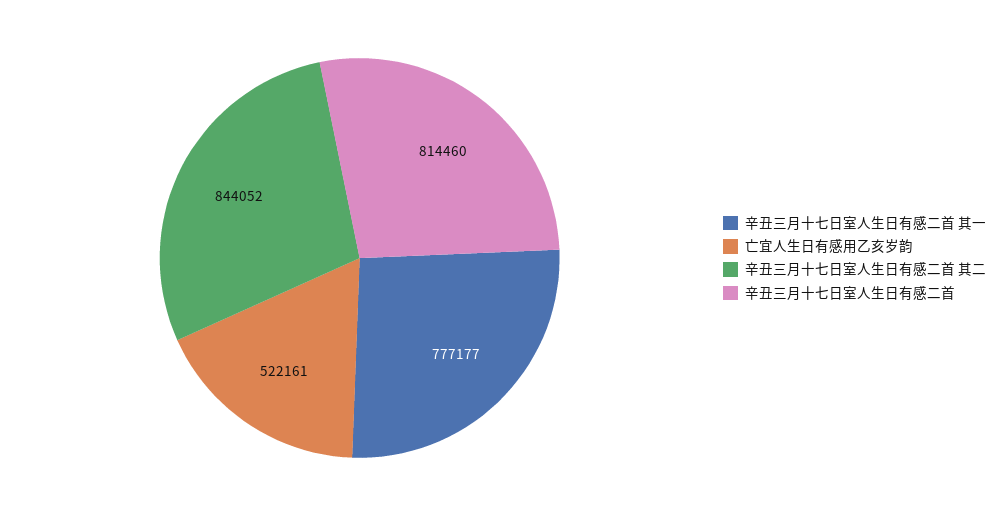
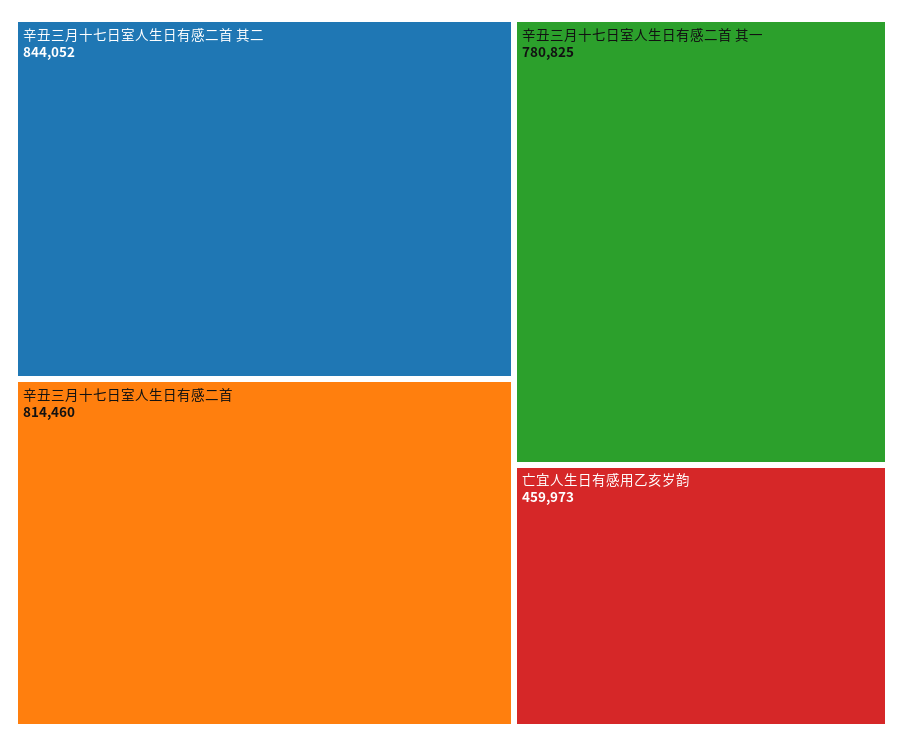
辛丑三月十七日室人生日有感二首 其一: 777177 -> 780825
亡宜人生日有感用乙亥岁韵: 522161 -> 459973

